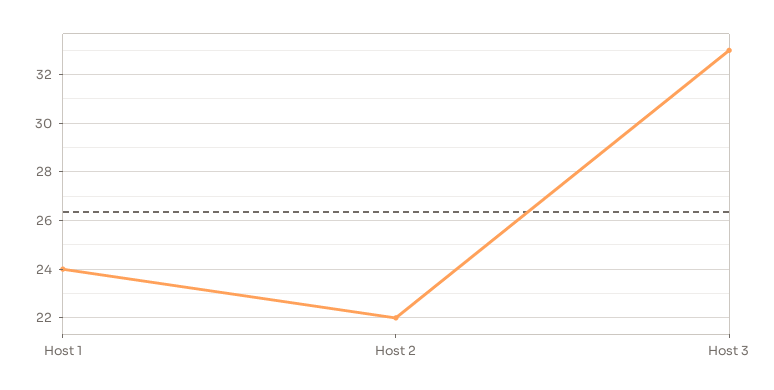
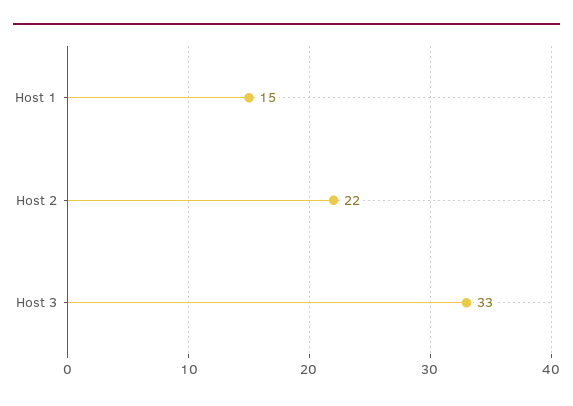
Host 1: 24 -> 15

